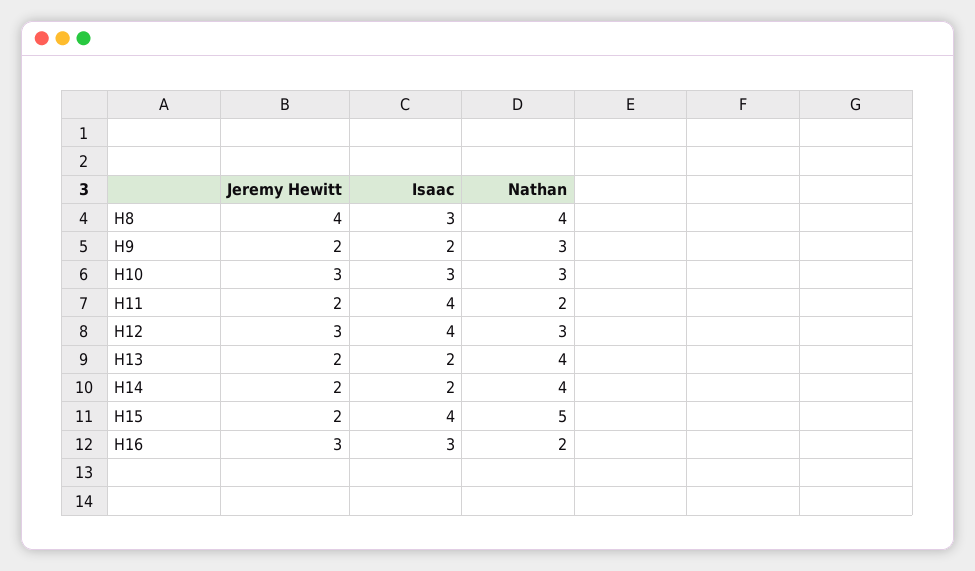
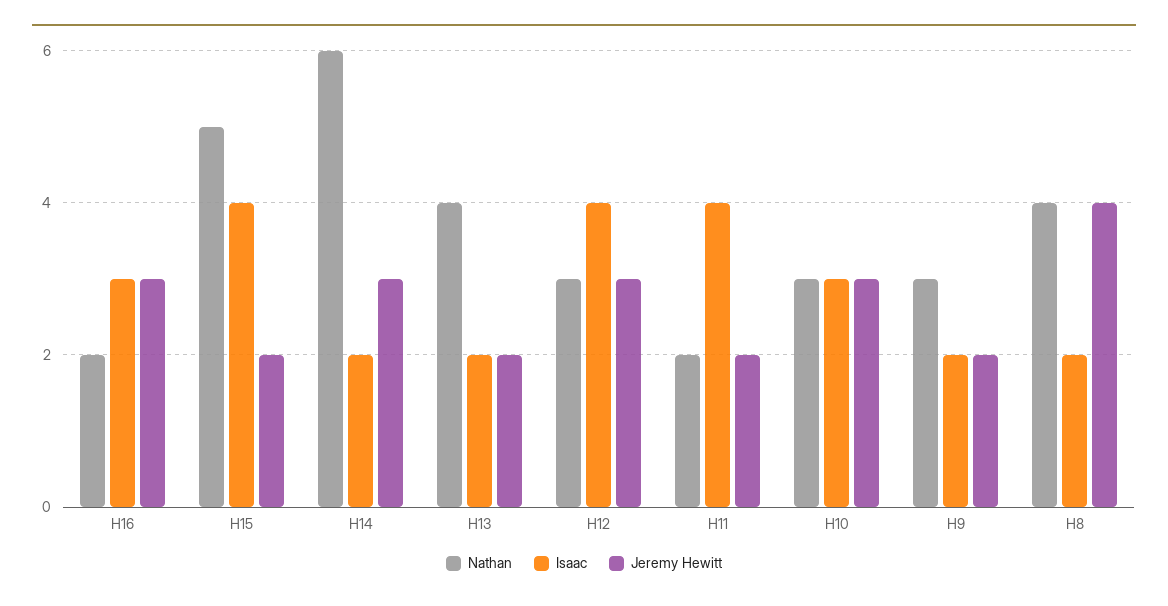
Isaac, H8: 3 -> 2
Jeremy Hewitt, H14: 2 -> 3
Nathan, H14: 4 -> 6

